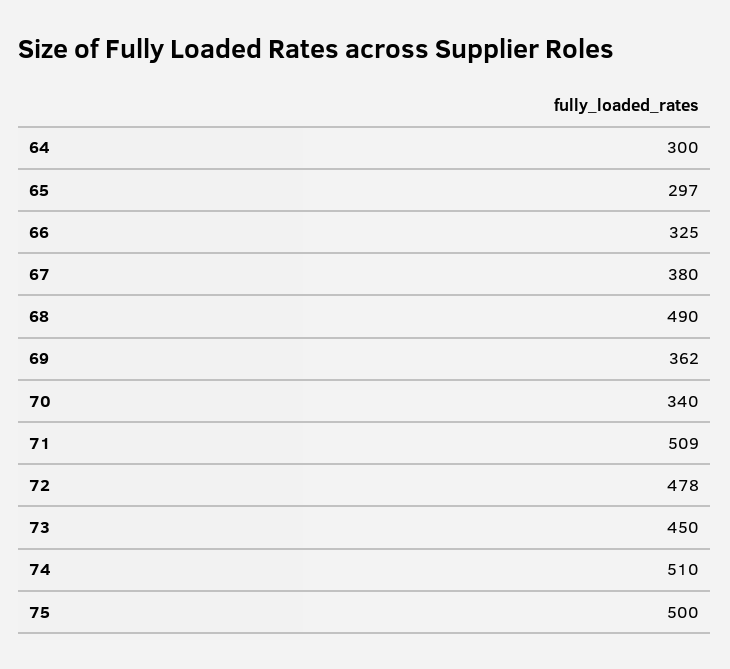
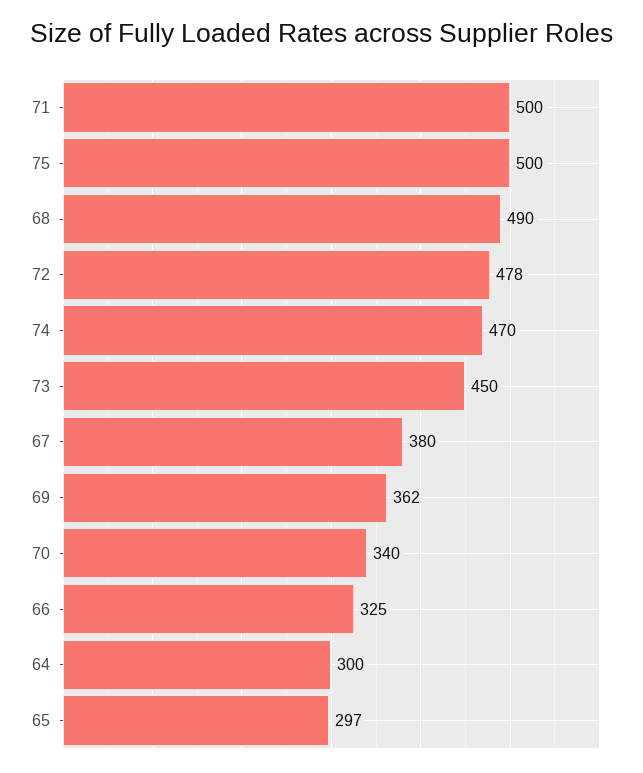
71: 509 -> 500
74: 510 -> 470

